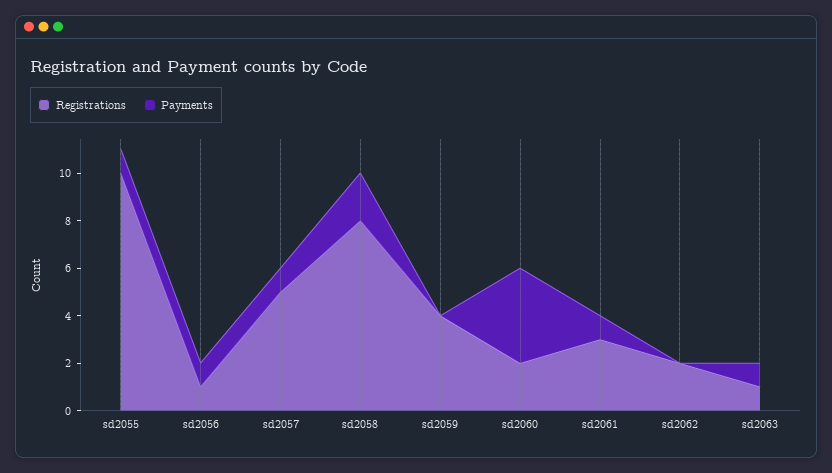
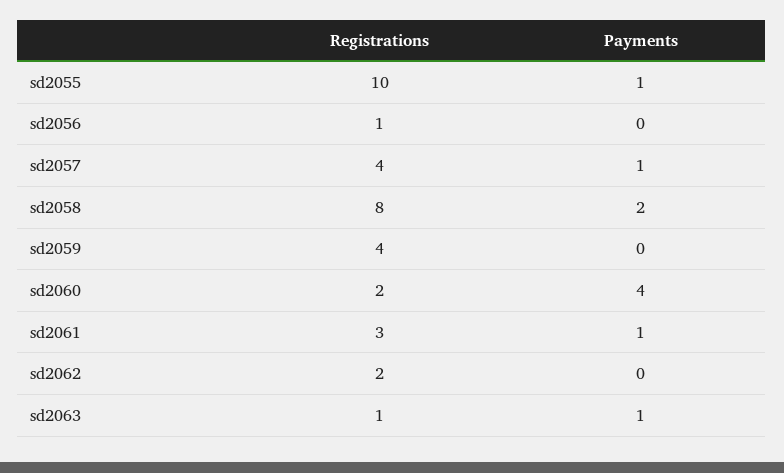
Payments, sd2056: 1 -> 0
Registrations, sd2057: 5 -> 4

